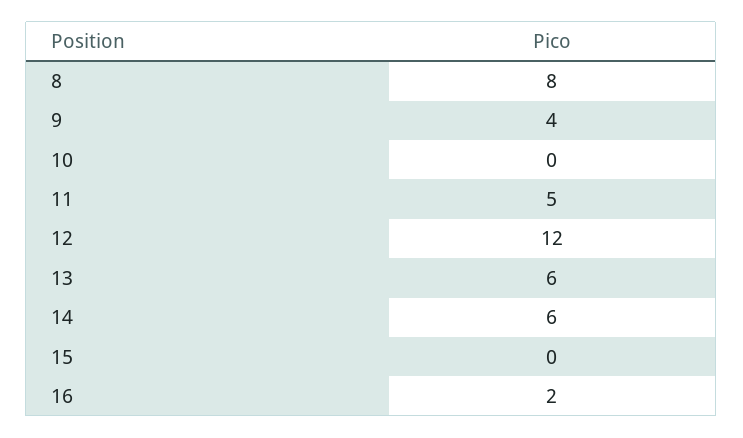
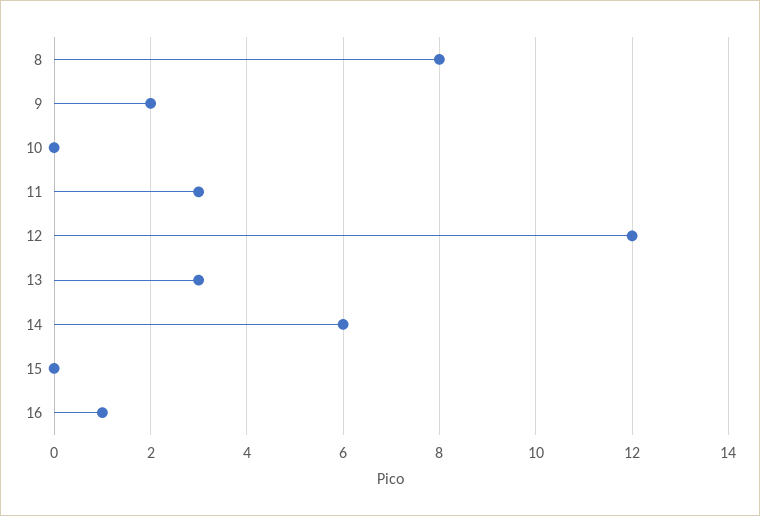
9: 4 -> 2
11: 5 -> 3
13: 6 -> 3
16: 2 -> 1

